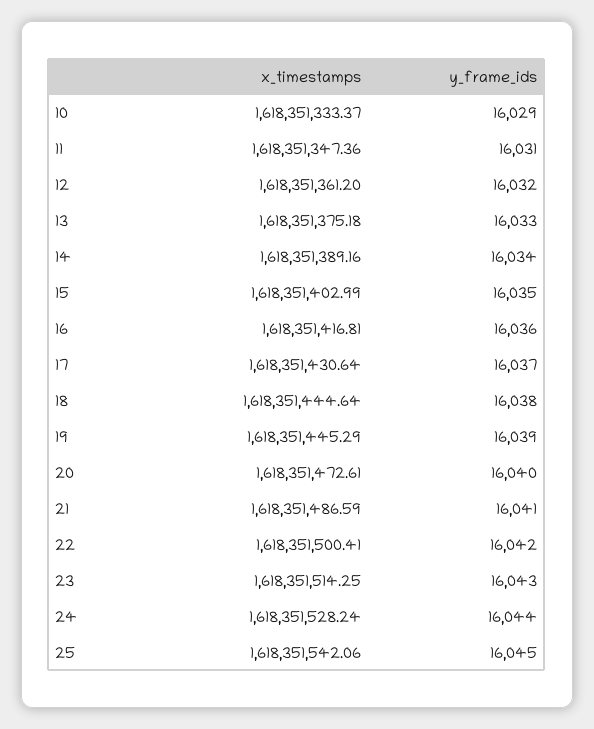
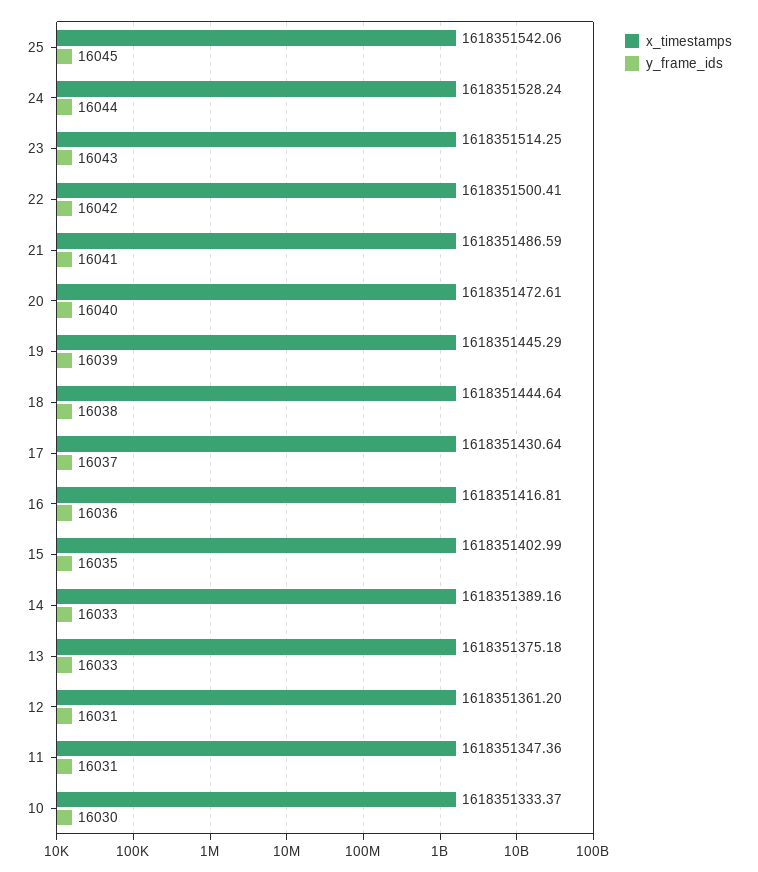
y_frame_ids, 10: 16029 -> 16030
y_frame_ids, 12: 16032 -> 16031
y_frame_ids, 14: 16034 -> 16033

